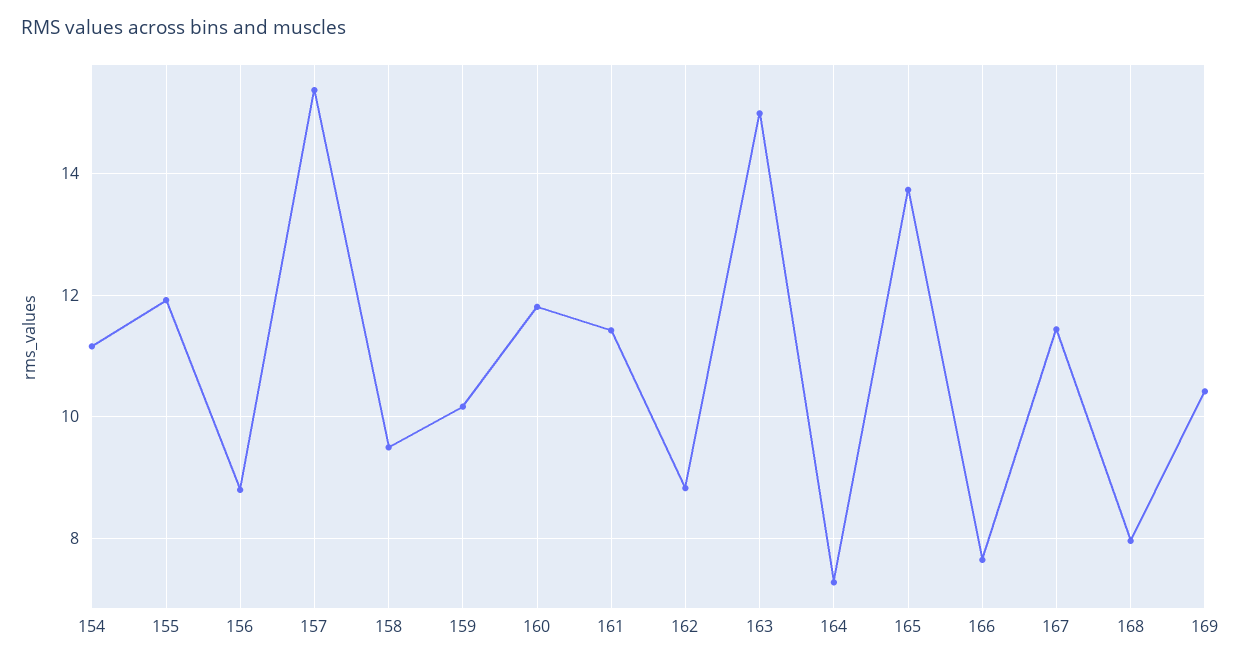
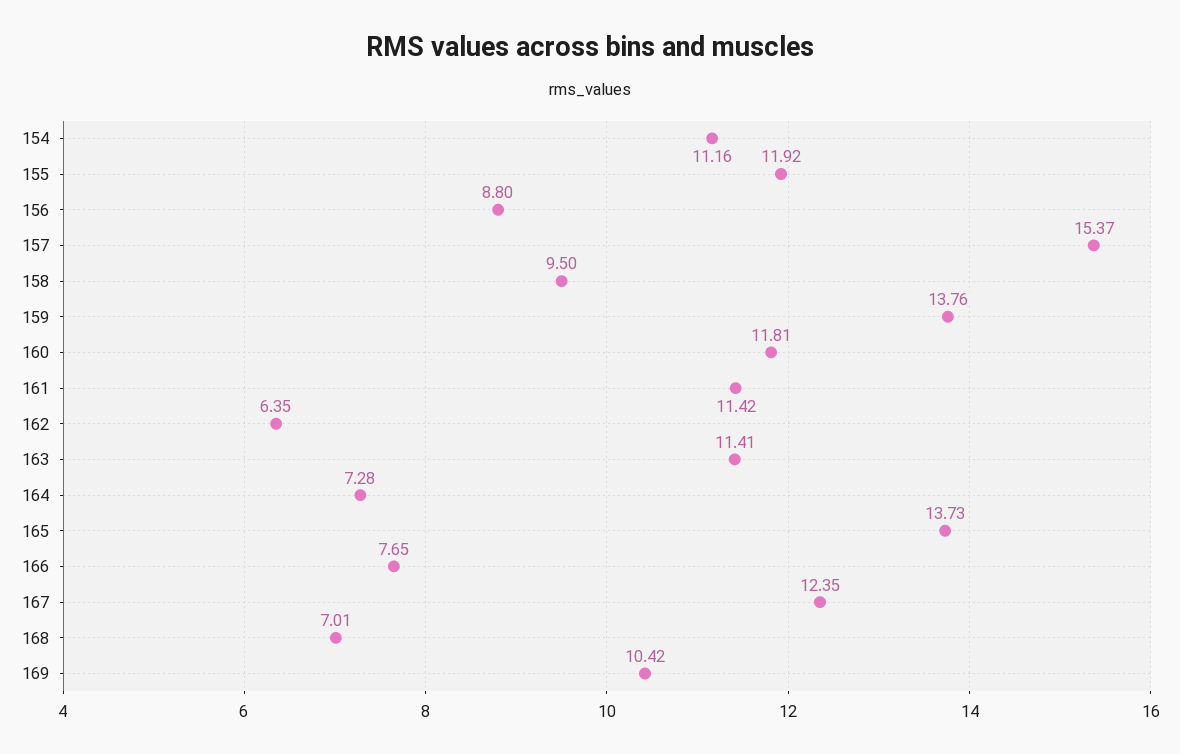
159: 10.2 -> 13.76
162: 8.8 -> 6.35
163: 15 -> 11.41
167: 11.4 -> 12.35
168: 8 -> 7.01

